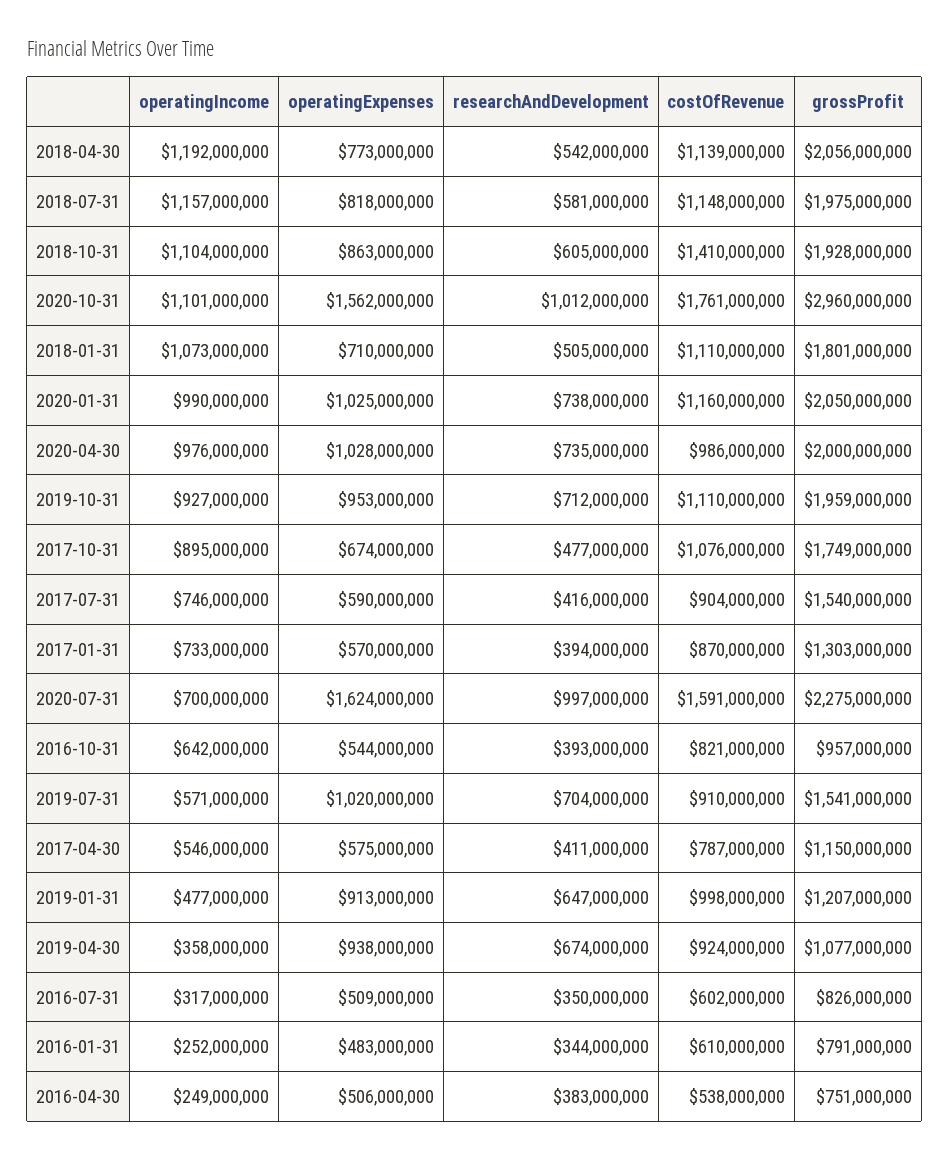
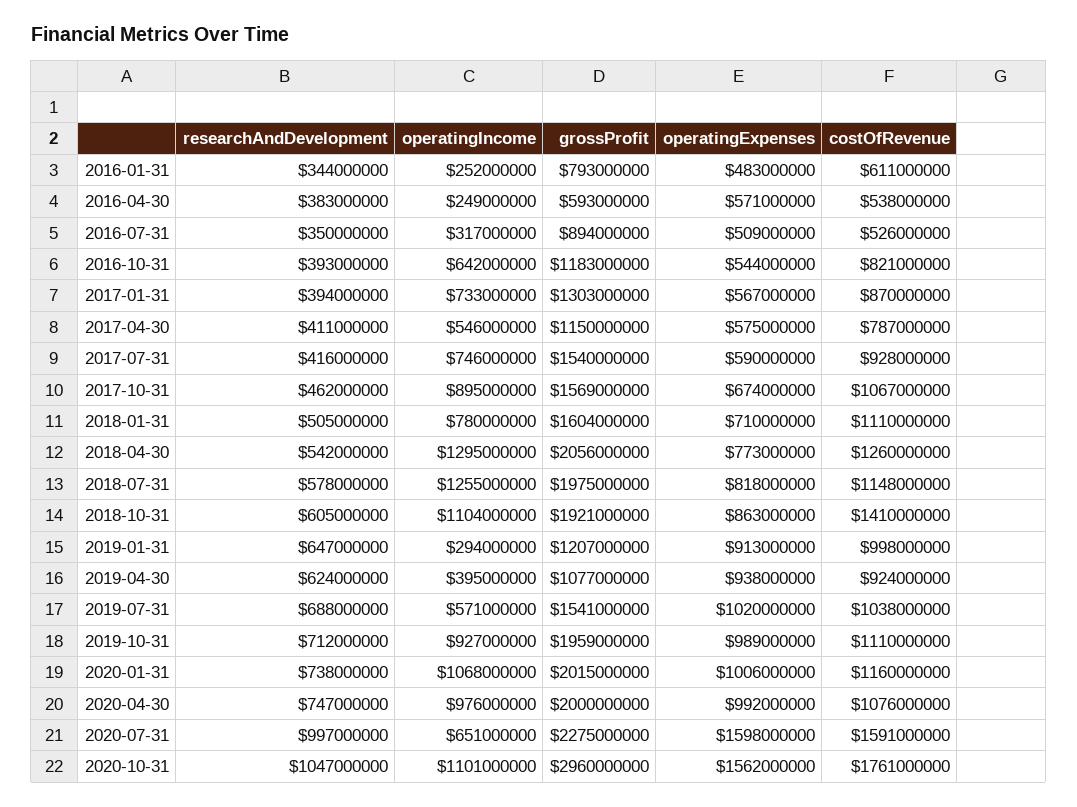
operatingIncome, 2018-04-30: 1192000000 -> 1295000000
costOfRevenue, 2018-04-30: 1139000000 -> 1260000000
operatingIncome, 2018-07-31: 1157000000 -> 1255000000
researchAndDevelopment, 2018-07-31: 581000000 -> 578000000
grossProfit, 2018-10-31: 1928000000 -> 1921000000
researchAndDevelopment, 2020-10-31: 1012000000 -> 1047000000
operatingIncome, 2018-01-31: 1073000000 -> 780000000
grossProfit, 2018-01-31: 1801000000 -> 1604000000
operatingIncome, 2020-01-31: 990000000 -> 1068000000
operatingExpenses, 2020-01-31: 1025000000 -> 1006000000
grossProfit, 2020-01-31: 2050000000 -> 2015000000
operatingExpenses, 2020-04-30: 1028000000 -> 992000000
researchAndDevelopment, 2020-04-30: 735000000 -> 747000000
costOfRevenue, 2020-04-30: 986000000 -> 1076000000
operatingExpenses, 2019-10-31: 953000000 -> 989000000
researchAndDevelopment, 2017-10-31: 477000000 -> 462000000
costOfRevenue, 2017-10-31: 1076000000 -> 1067000000
grossProfit, 2017-10-31: 1749000000 -> 1569000000
costOfRevenue, 2017-07-31: 904000000 -> 928000000
operatingExpenses, 2017-01-31: 570000000 -> 567000000
operatingIncome, 2020-07-31: 700000000 -> 651000000
operatingExpenses, 2020-07-31: 1624000000 -> 1598000000
grossProfit, 2016-10-31: 957000000 -> 1183000000
researchAndDevelopment, 2019-07-31: 704000000 -> 688000000
costOfRevenue, 2019-07-31: 910000000 -> 1038000000
operatingIncome, 2019-01-31: 477000000 -> 294000000
operatingIncome, 2019-04-30: 358000000 -> 395000000
researchAndDevelopment, 2019-04-30: 674000000 -> 624000000
costOfRevenue, 2016-07-31: 602000000 -> 526000000
grossProfit, 2016-07-31: 826000000 -> 894000000
costOfRevenue, 2016-01-31: 610000000 -> 611000000
grossProfit, 2016-01-31: 791000000 -> 793000000
operatingExpenses, 2016-04-30: 506000000 -> 571000000
grossProfit, 2016-04-30: 751000000 -> 593000000

